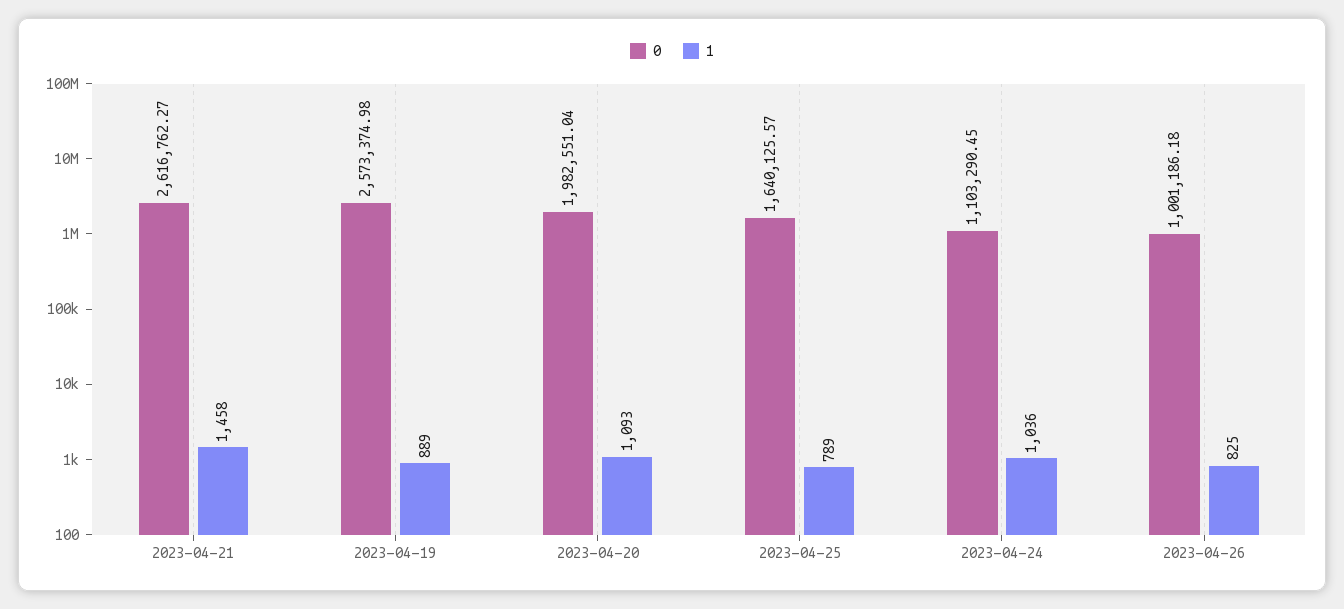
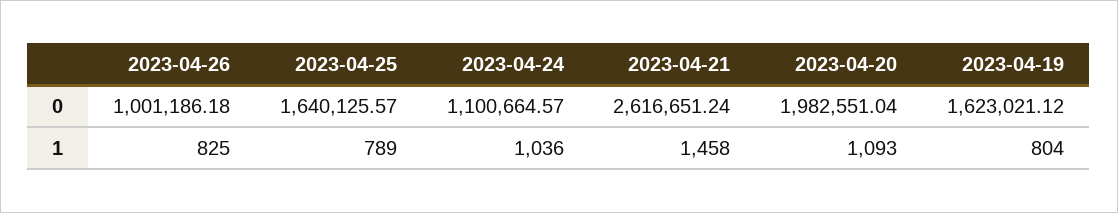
0, 2023-04-21: 2616762.27 -> 2616651.24
0, 2023-04-19: 2573374.98 -> 1623021.12
1, 2023-04-19: 889 -> 804
0, 2023-04-24: 1103290.45 -> 1100664.57

